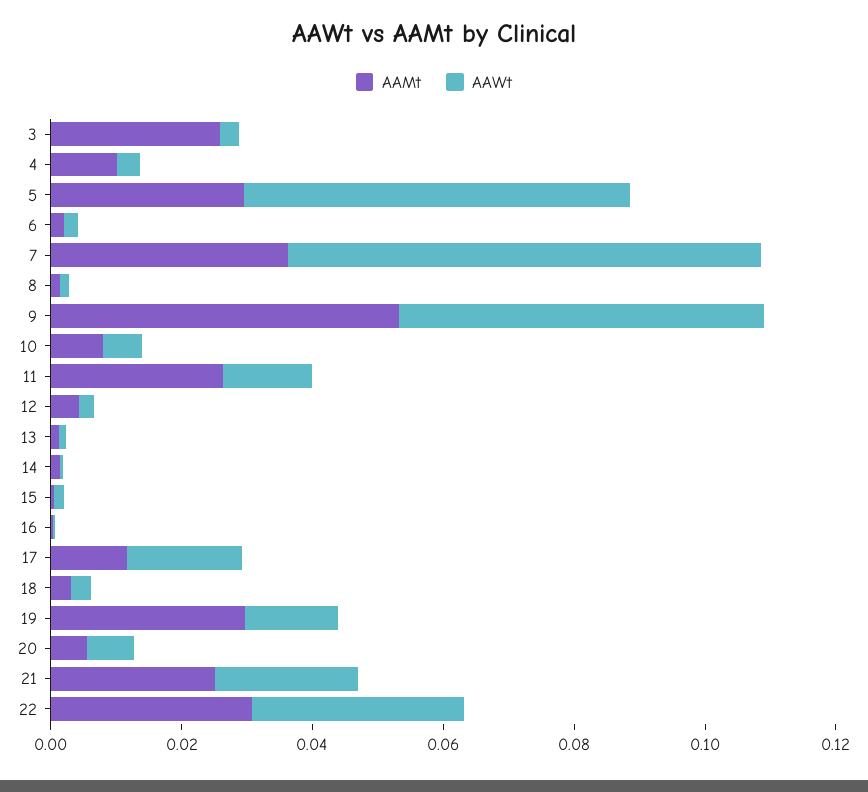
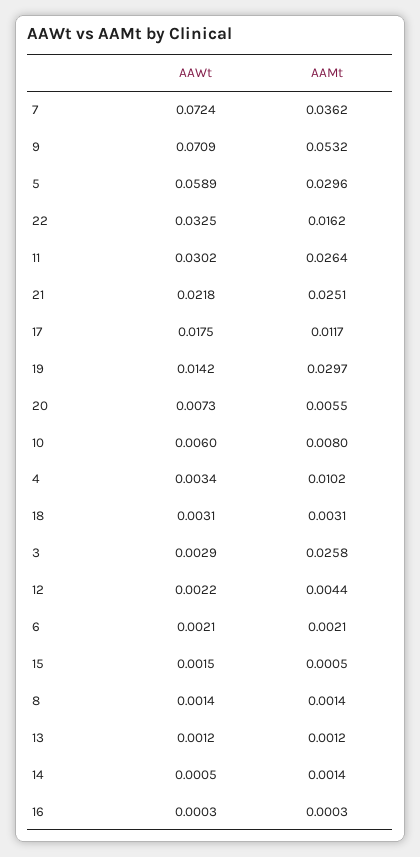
AAWt, 9: 0.055 -> 0.0709
AAWt, 11: 0.015 -> 0.0302
AAMt, 22: 0.03 -> 0.0162

